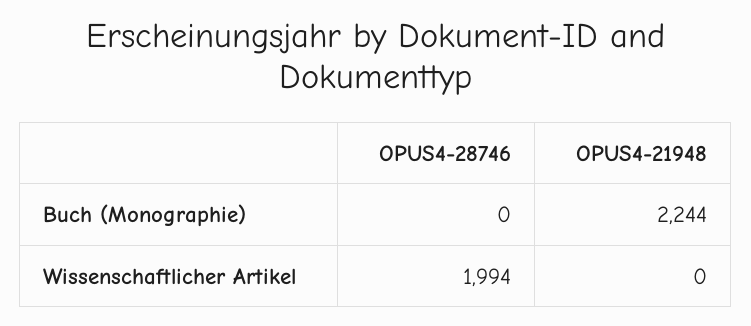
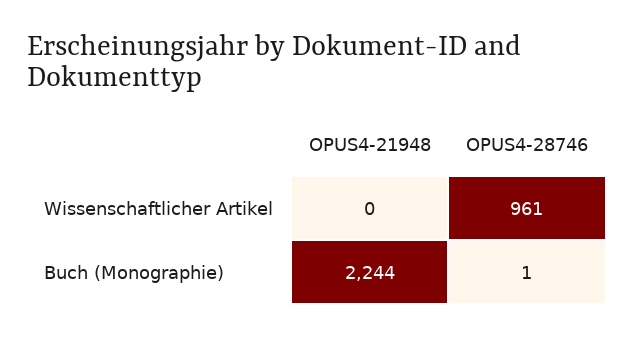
OPUS4-28746, Buch (Monographie): 0 -> 1
OPUS4-28746, Wissenschaftlicher Artikel: 1994 -> 961

